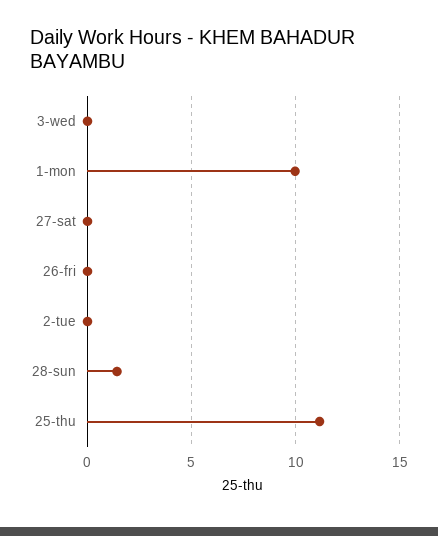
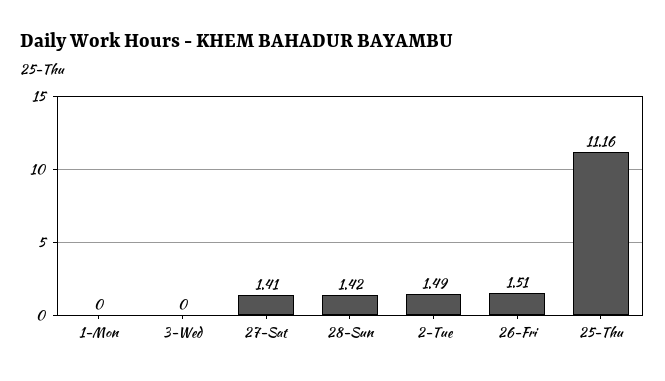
1-mon: 10 -> 0
27-sat: 0 -> 1.41
26-fri: 0 -> 1.51
2-tue: 0 -> 1.49

